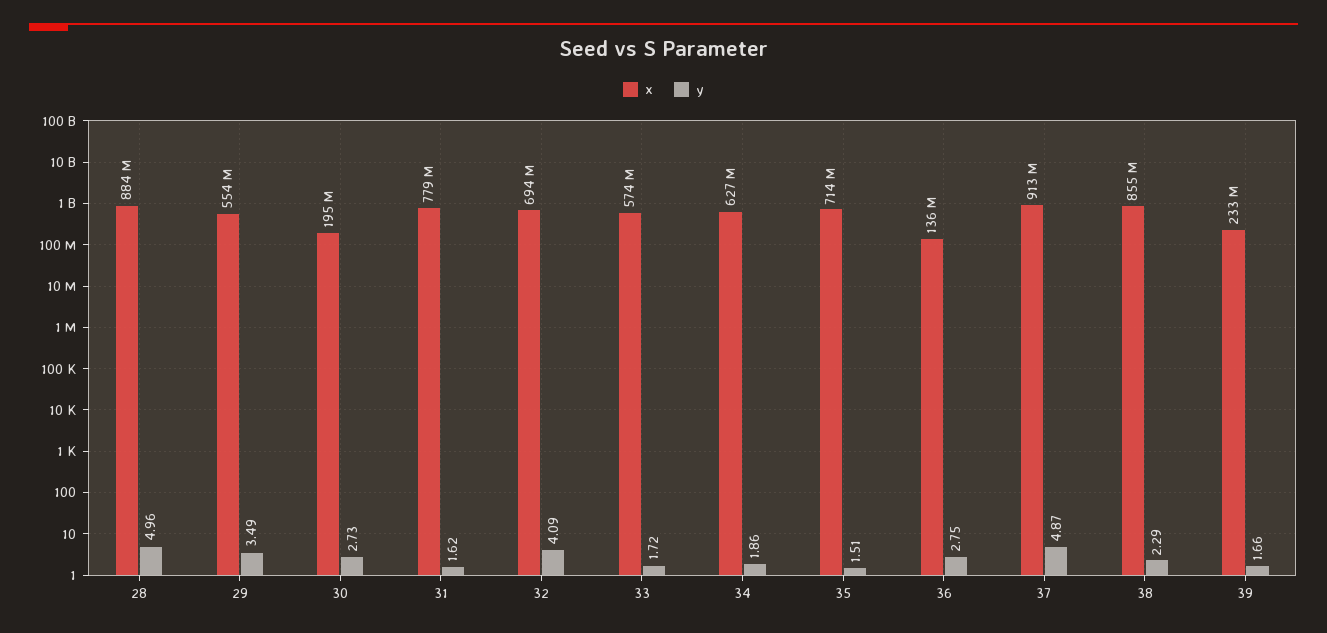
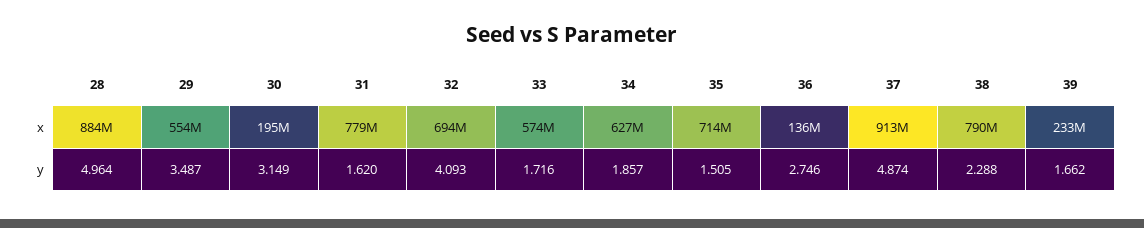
y, 30: 2.73 -> 3.149
x, 38: 855000000 -> 790000000

